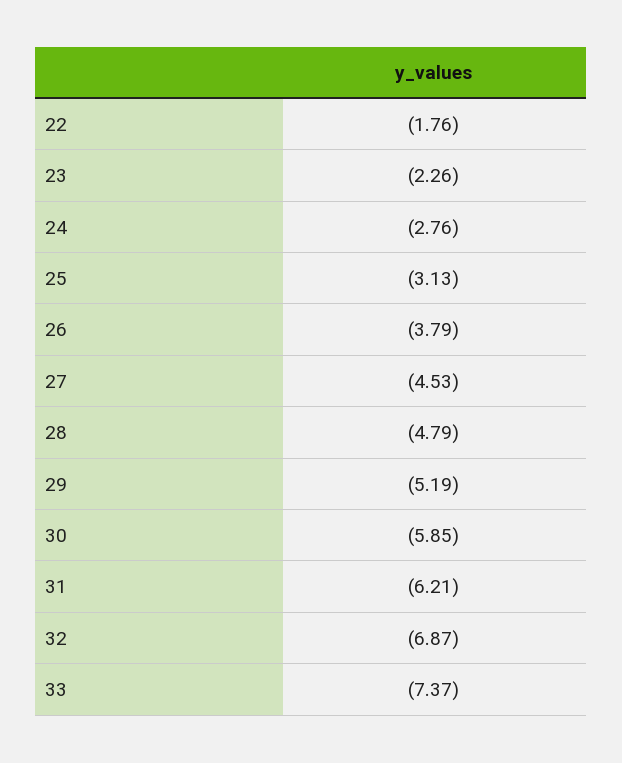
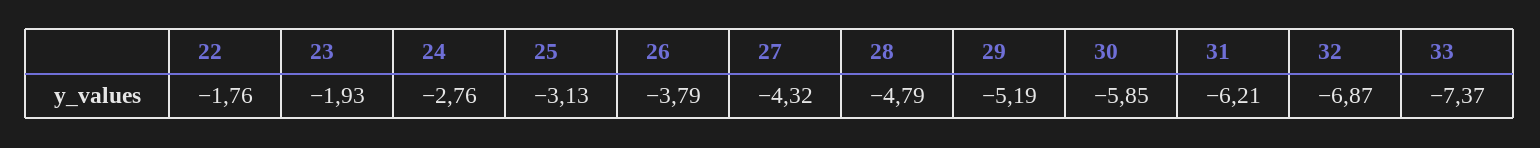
23: -2.26 -> -1.93
27: -4.53 -> -4.32

